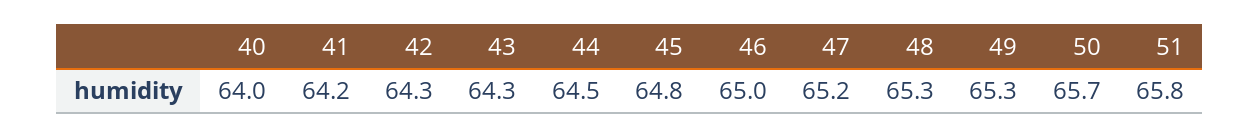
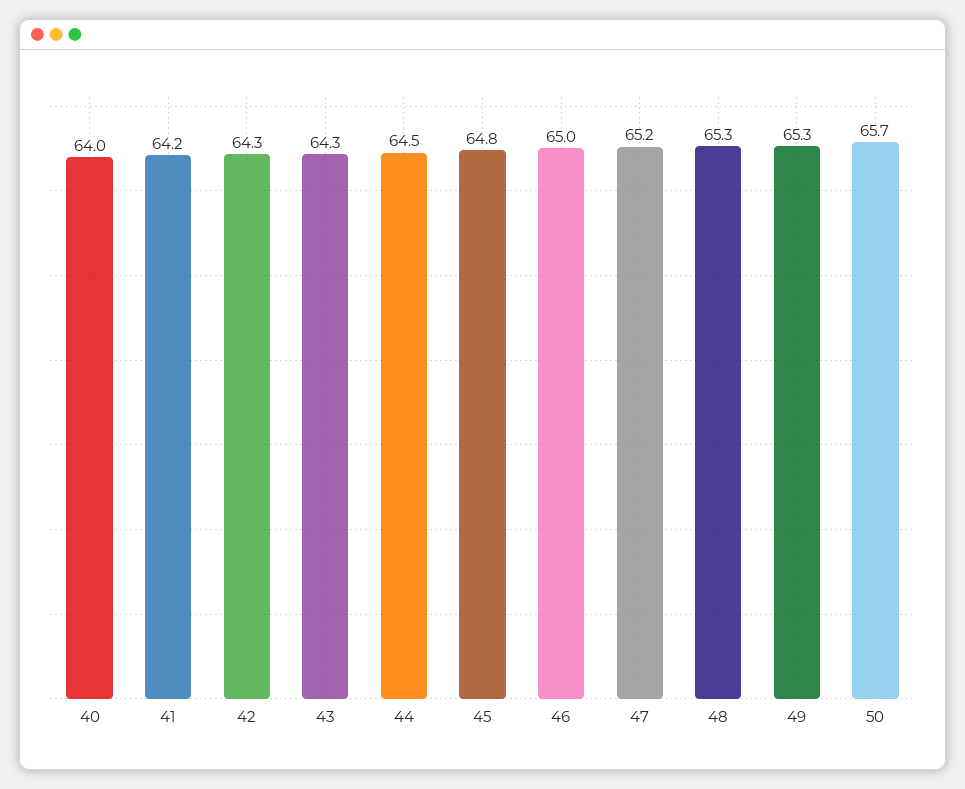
51: 65.8 -> none

